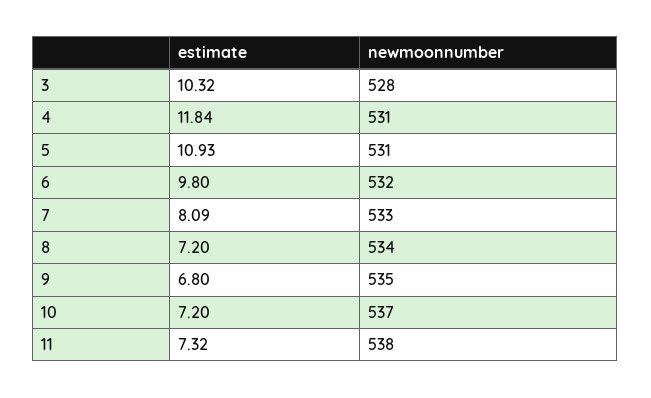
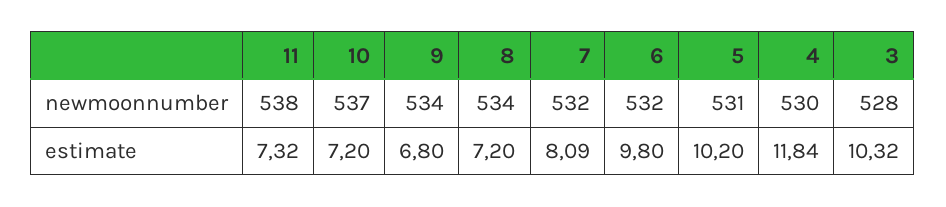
newmoonnumber, 4: 531 -> 530
estimate, 5: 10.93 -> 10.2
newmoonnumber, 7: 533 -> 532
newmoonnumber, 9: 535 -> 534

